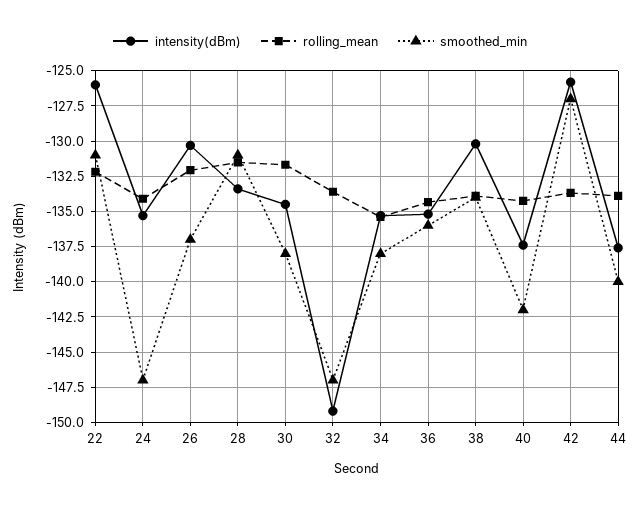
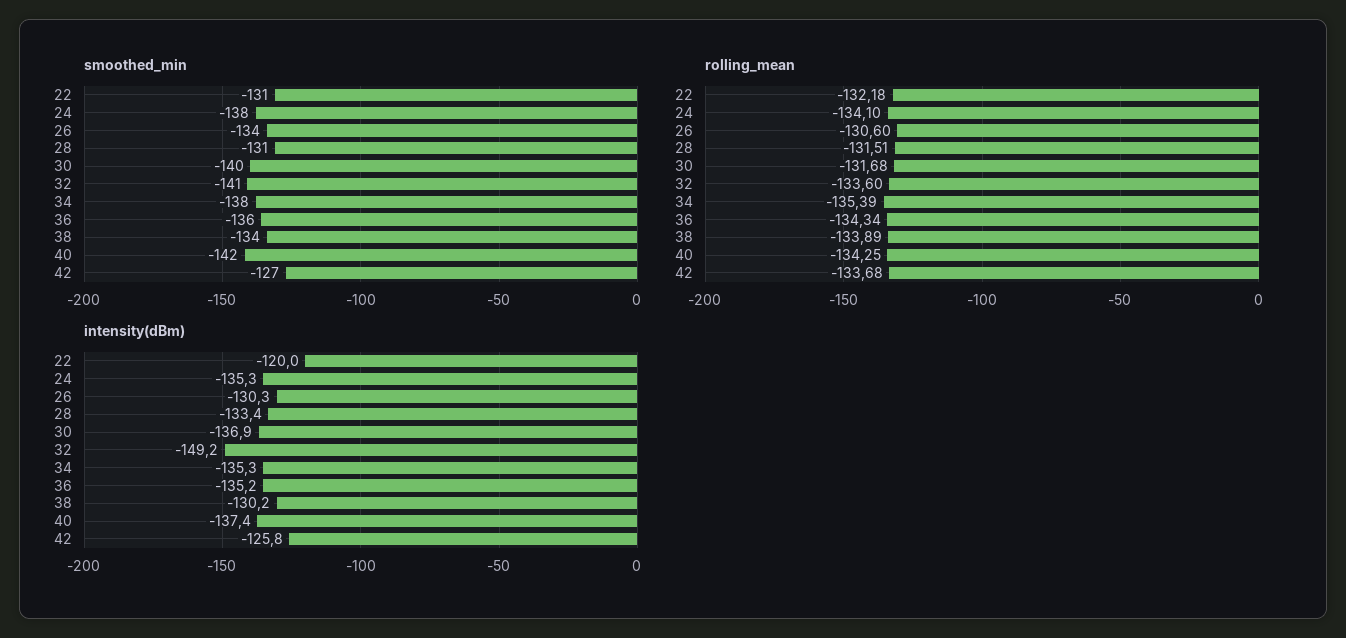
intensity(dBm), 22: -126 -> -120
smoothed_min, 24: -147 -> -138
rolling_mean, 26: -132 -> -130.6
smoothed_min, 26: -137 -> -134
intensity(dBm), 30: -134.5 -> -136.9
smoothed_min, 30: -138 -> -140
smoothed_min, 32: -147 -> -141
intensity(dBm), 44: -137.5 -> none
rolling_mean, 44: -134 -> none
smoothed_min, 44: -140 -> none

